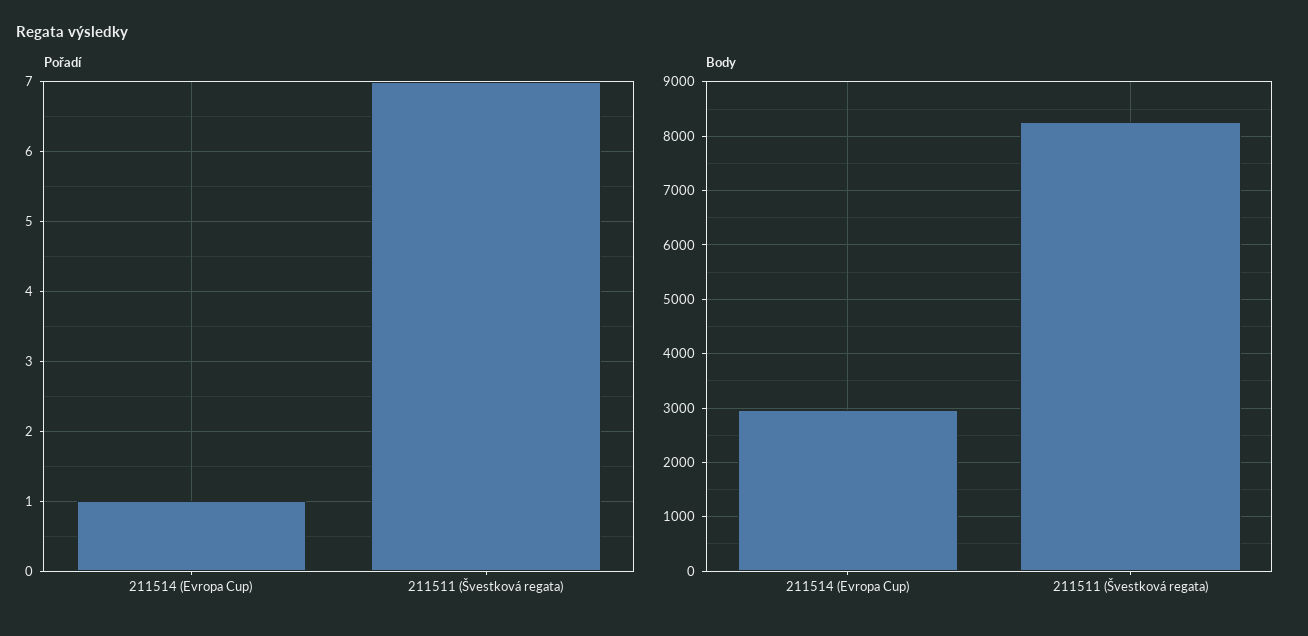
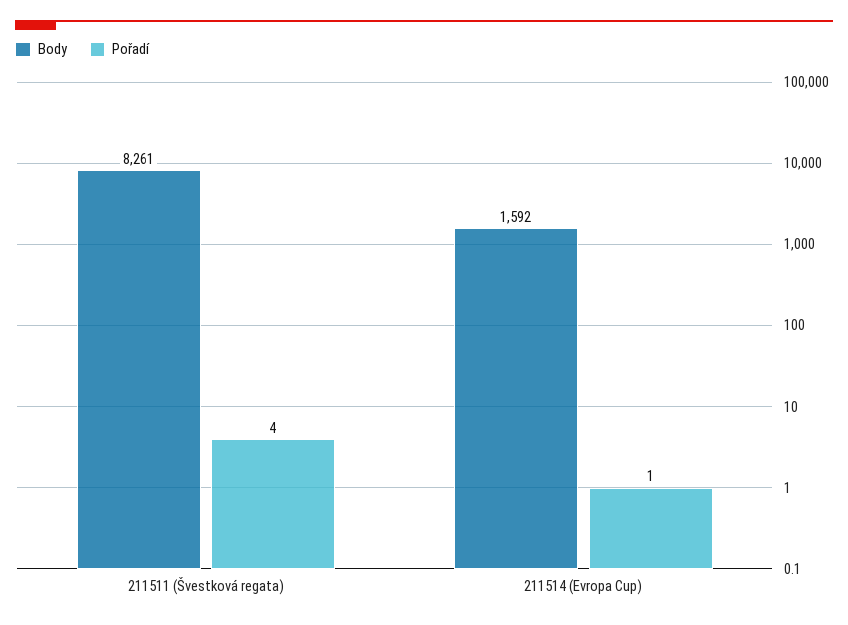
Pořadí, 211511 (Švestková regata): 7 -> 4
Body, 211514 (Evropa Cup): 3000 -> 1592

